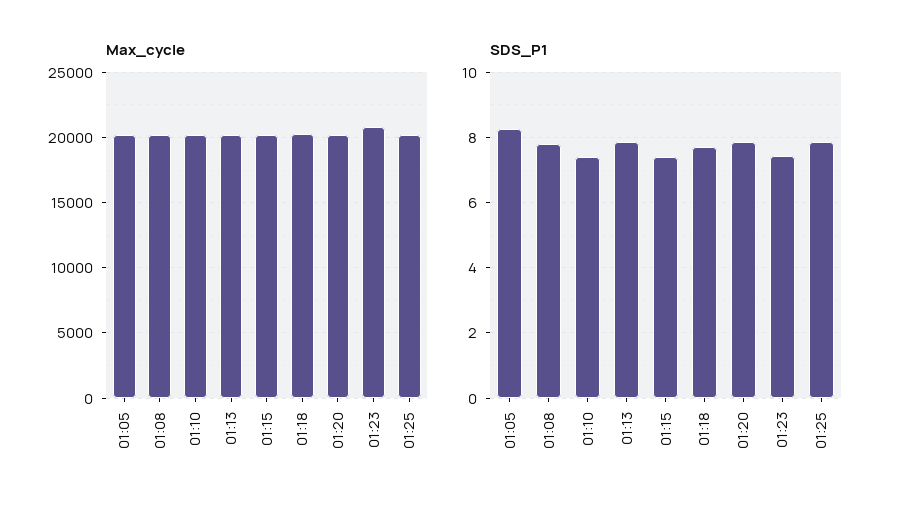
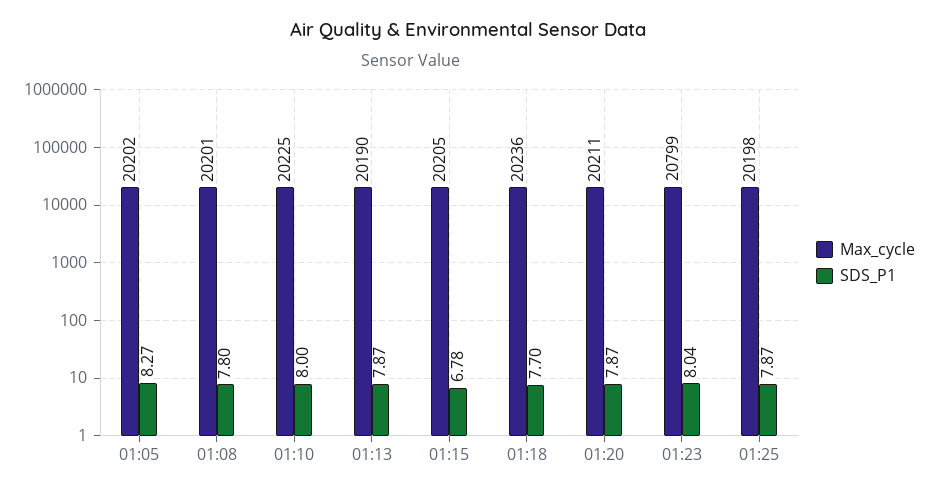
SDS_P1, 01:10: 7.4 -> 8
SDS_P1, 01:15: 7.4 -> 6.78
SDS_P1, 01:23: 7.4 -> 8.04

